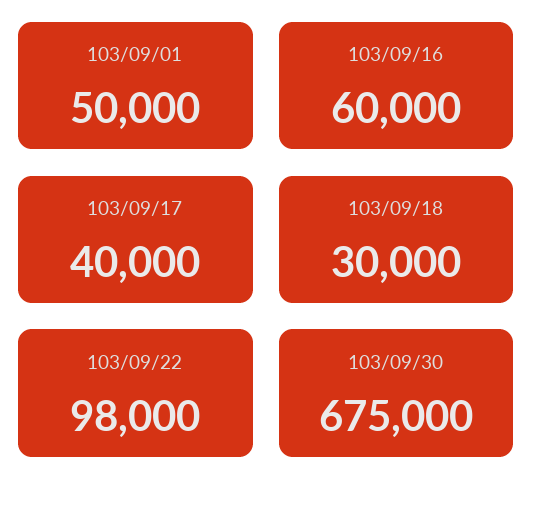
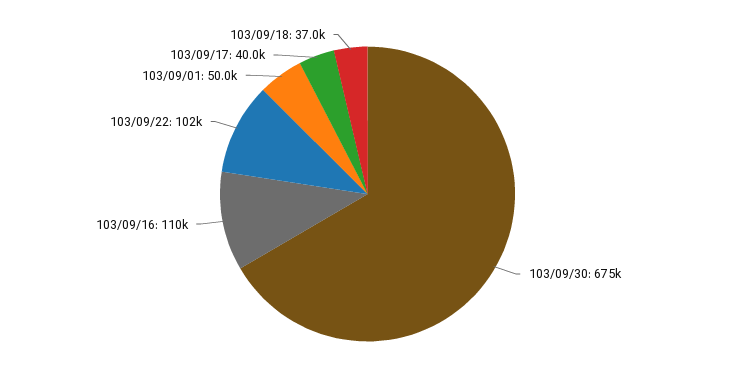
103/09/16: 60000 -> 110000
103/09/18: 30000 -> 37000
103/09/22: 98000 -> 102000

